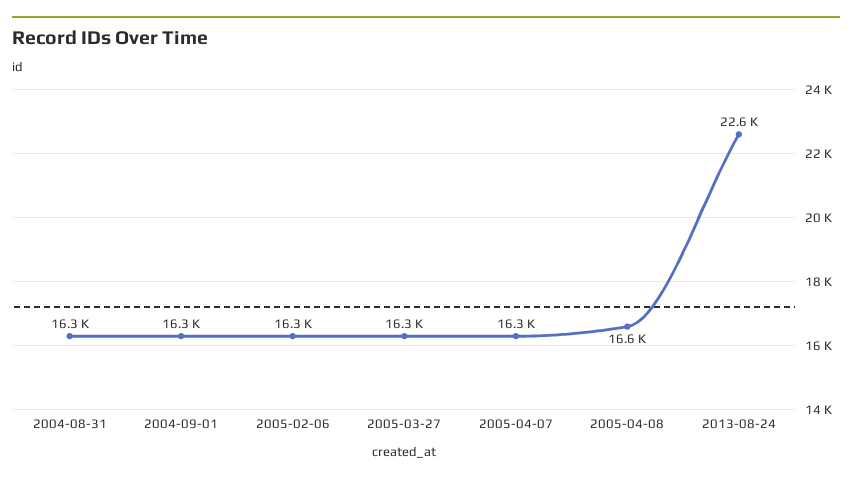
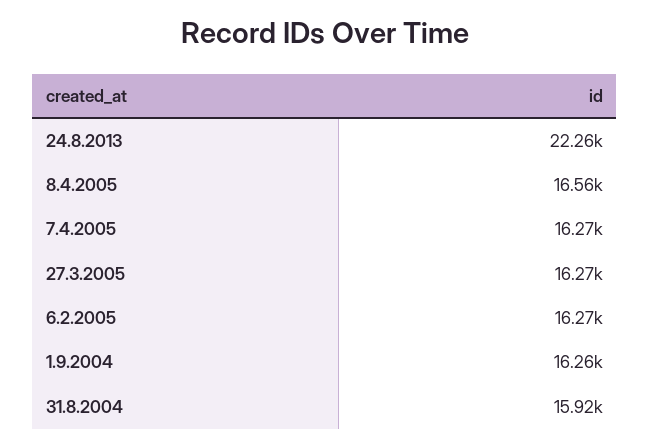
2004-08-31: 16300 -> 15920
2013-08-24: 22600 -> 22260

